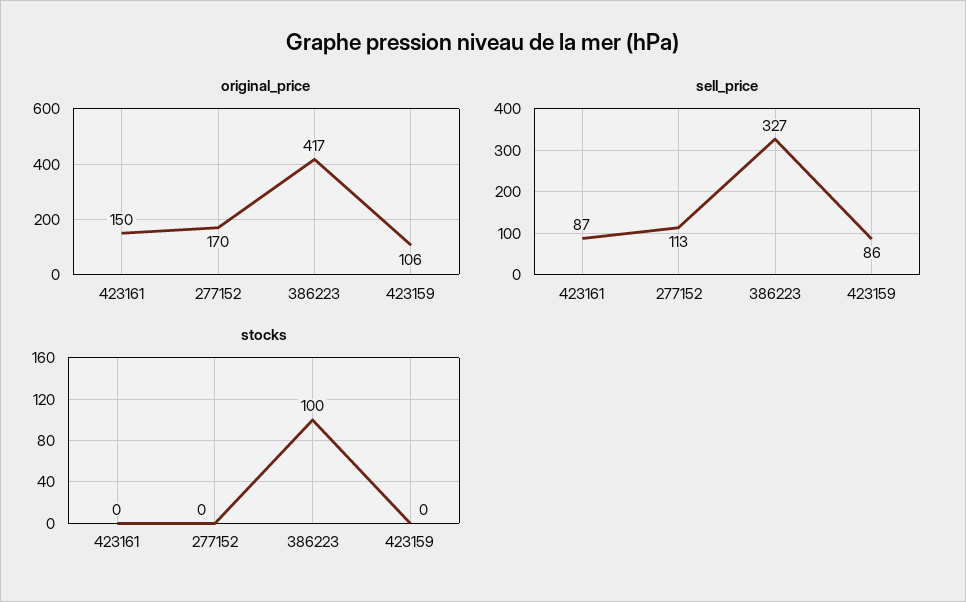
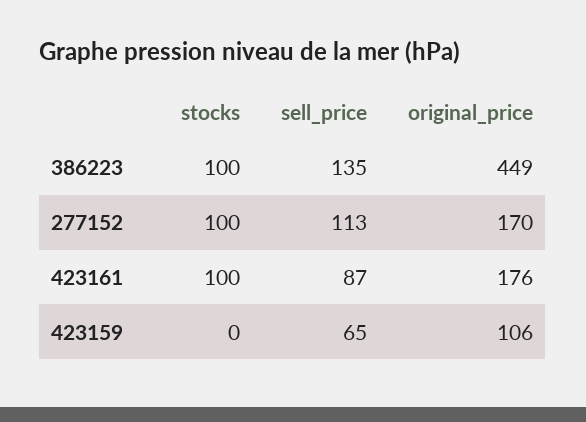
original_price, 423161: 150 -> 176
original_price, 386223: 417 -> 449
sell_price, 386223: 327 -> 135
sell_price, 423159: 86 -> 65
stocks, 423161: 0 -> 100
stocks, 277152: 0 -> 100

